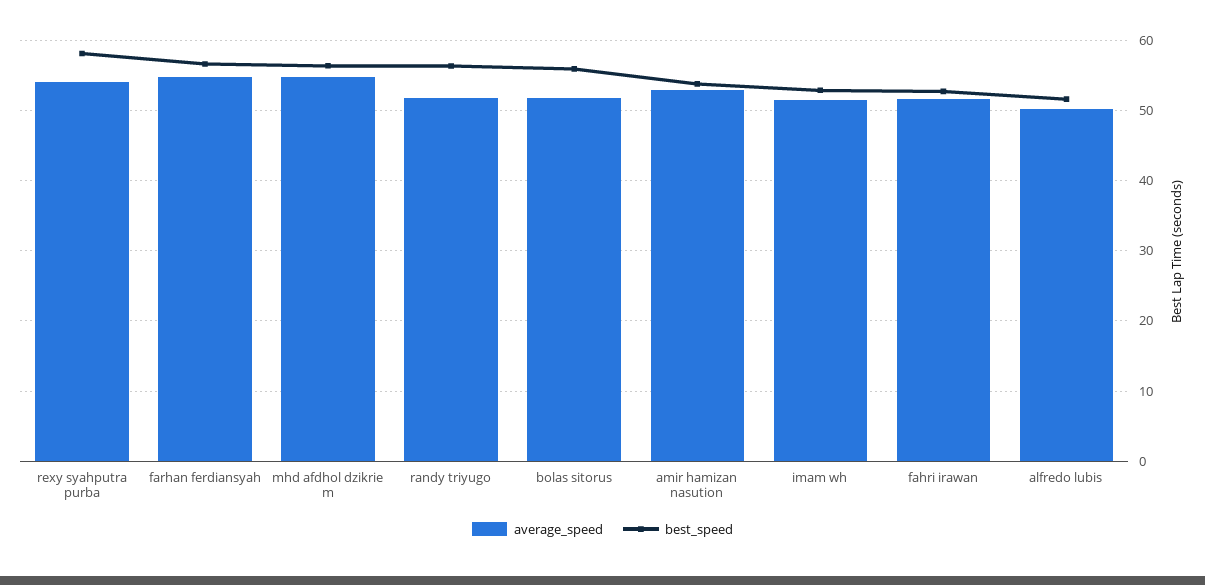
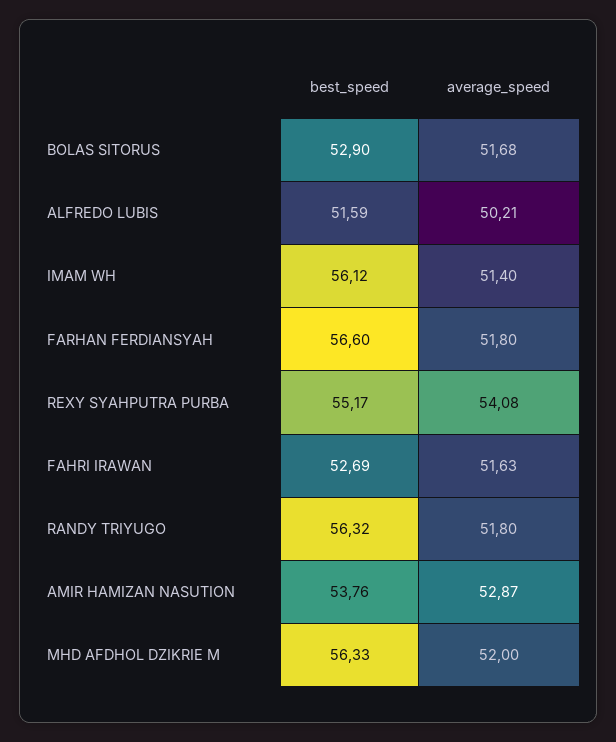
best_speed, rexy syahputra purba: 58 -> 55.17
average_speed, farhan ferdiansyah: 55 -> 51.8
average_speed, mhd afdhol dzikrie m: 55 -> 52
best_speed, bolas sitorus: 56 -> 52.9
best_speed, imam wh: 53 -> 56.12

